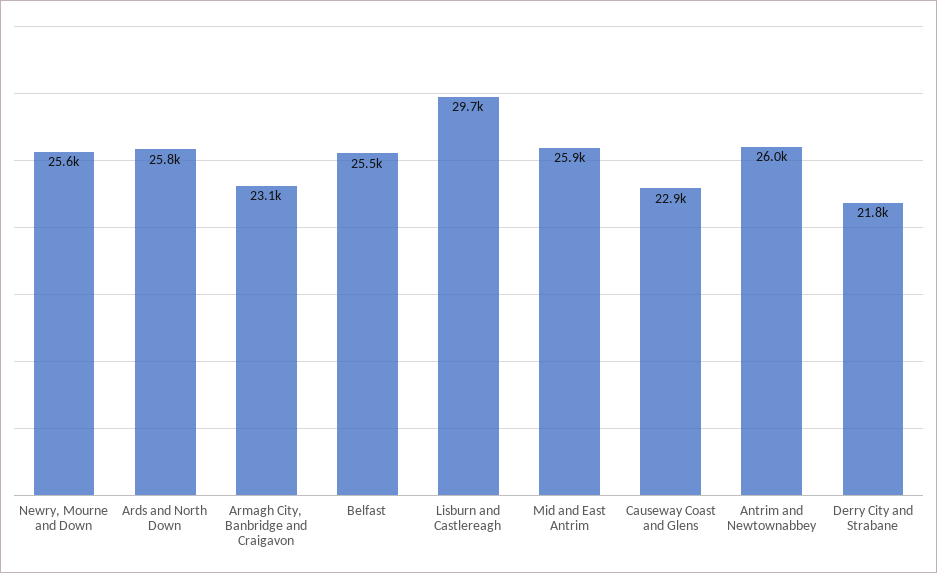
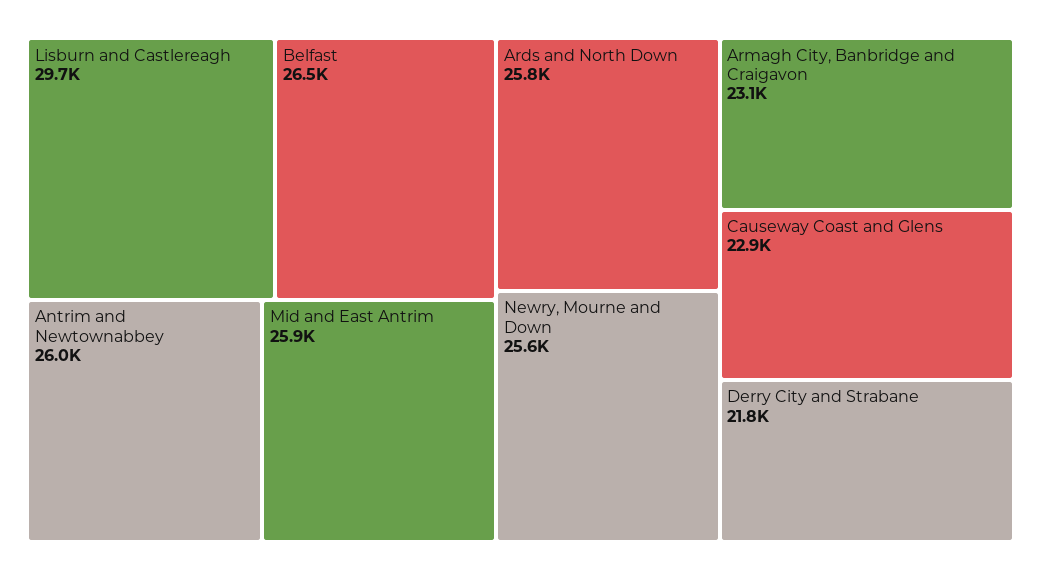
Belfast: 25500 -> 26500

